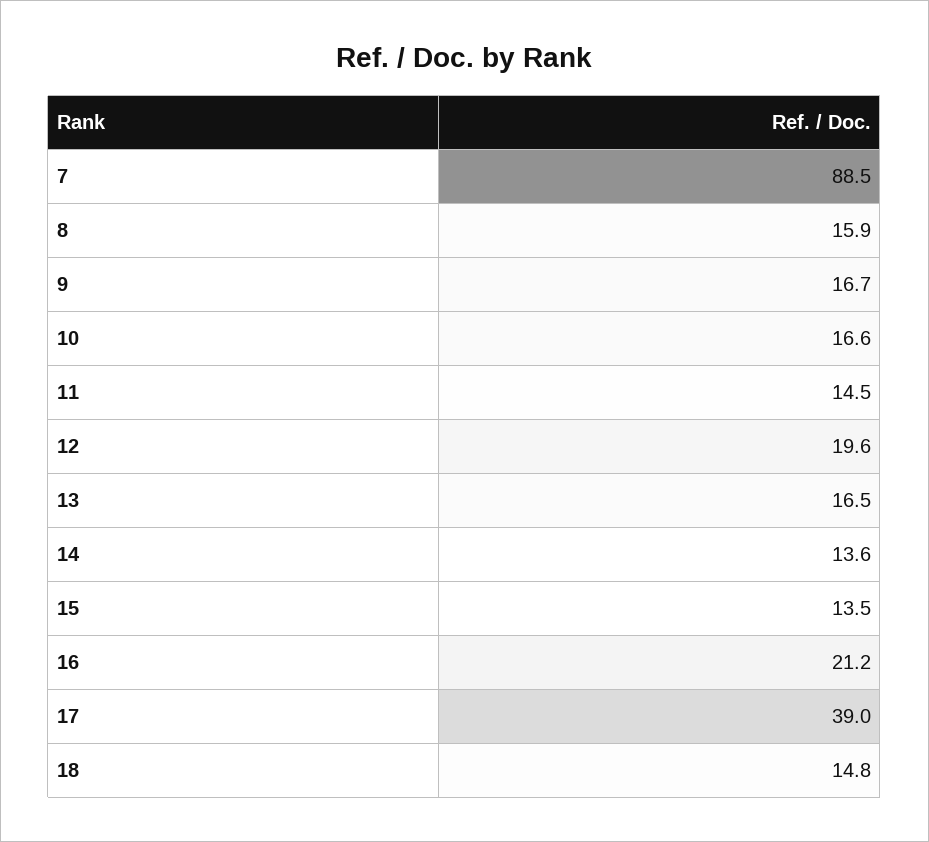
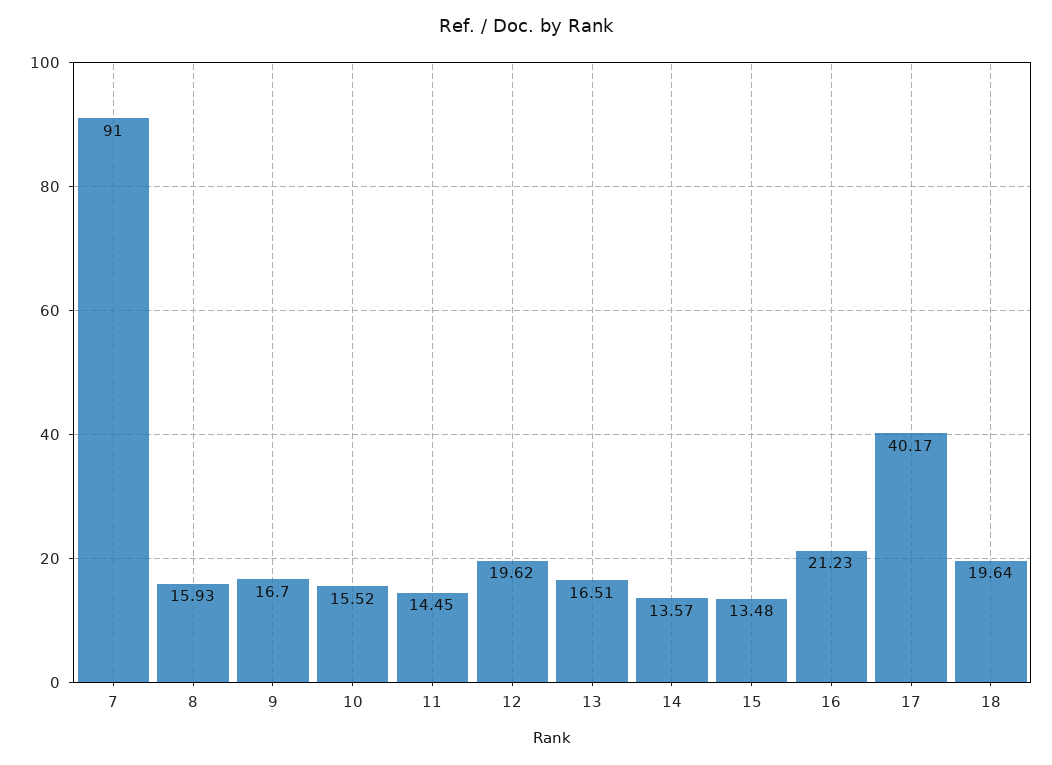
7: 88.5 -> 91
10: 16.6 -> 15.52
17: 39 -> 40.17
18: 14.8 -> 19.64

